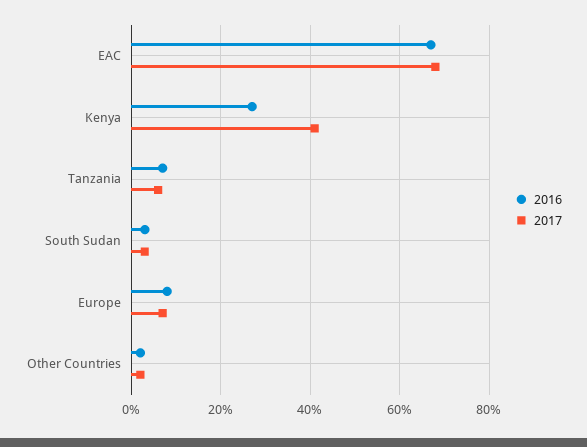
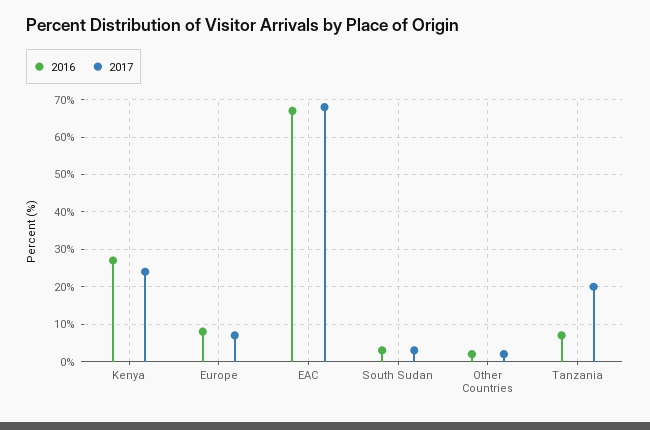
2017, Kenya: 40 -> 25
2017, Tanzania: 5 -> 20

